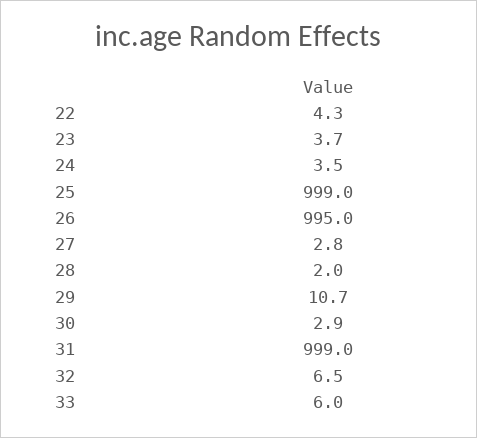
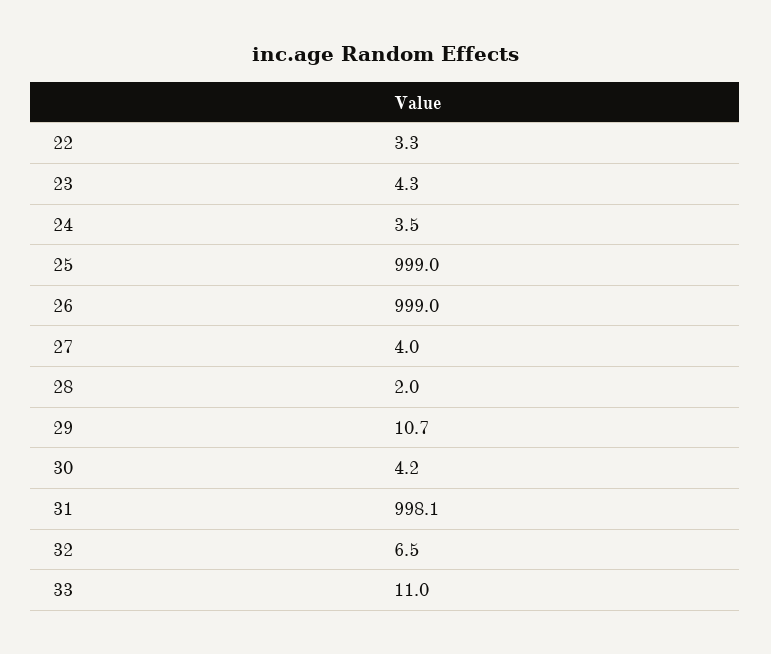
22: 4.3 -> 3.3
23: 3.7 -> 4.3
26: 995 -> 999
27: 2.8 -> 4
30: 2.9 -> 4.2
31: 999 -> 998.1
33: 6 -> 11

